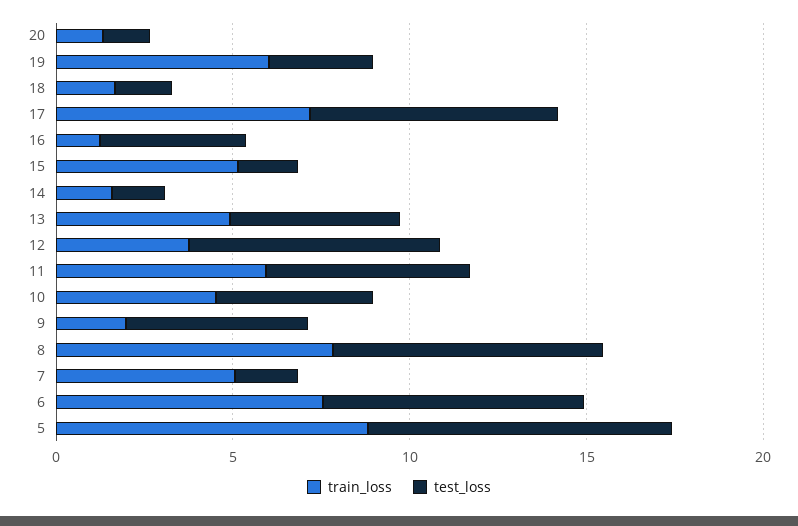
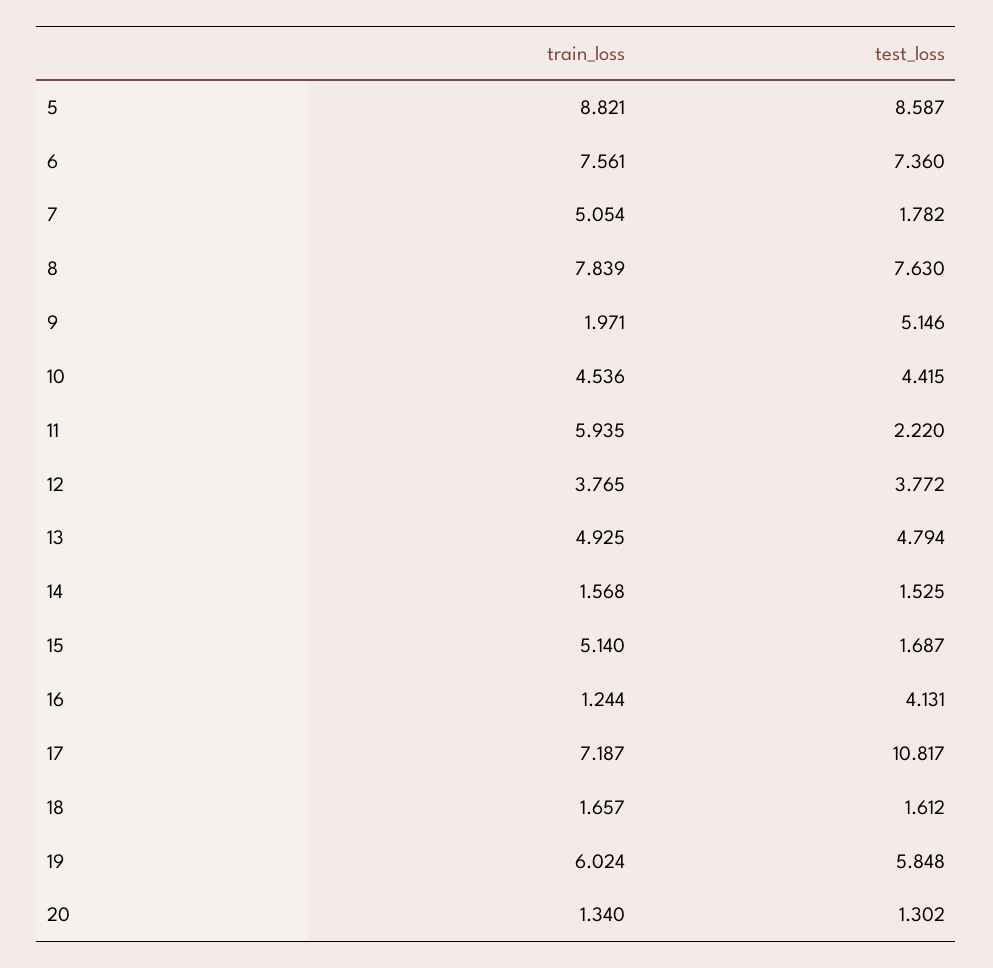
test_loss, 19: 3 -> 5.848
test_loss, 17: 7 -> 10.817
test_loss, 12: 7 -> 3.772
test_loss, 11: 6 -> 2.22

